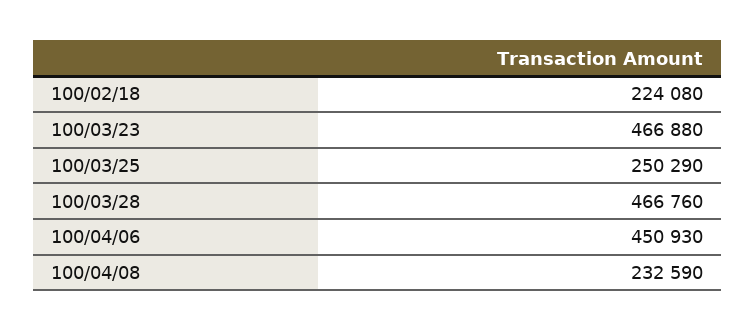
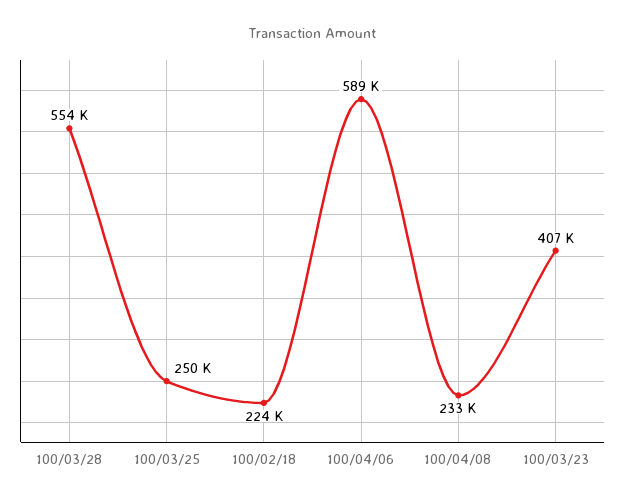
100/03/23: 466880 -> 407000
100/03/28: 466760 -> 554000
100/04/06: 450930 -> 589000

